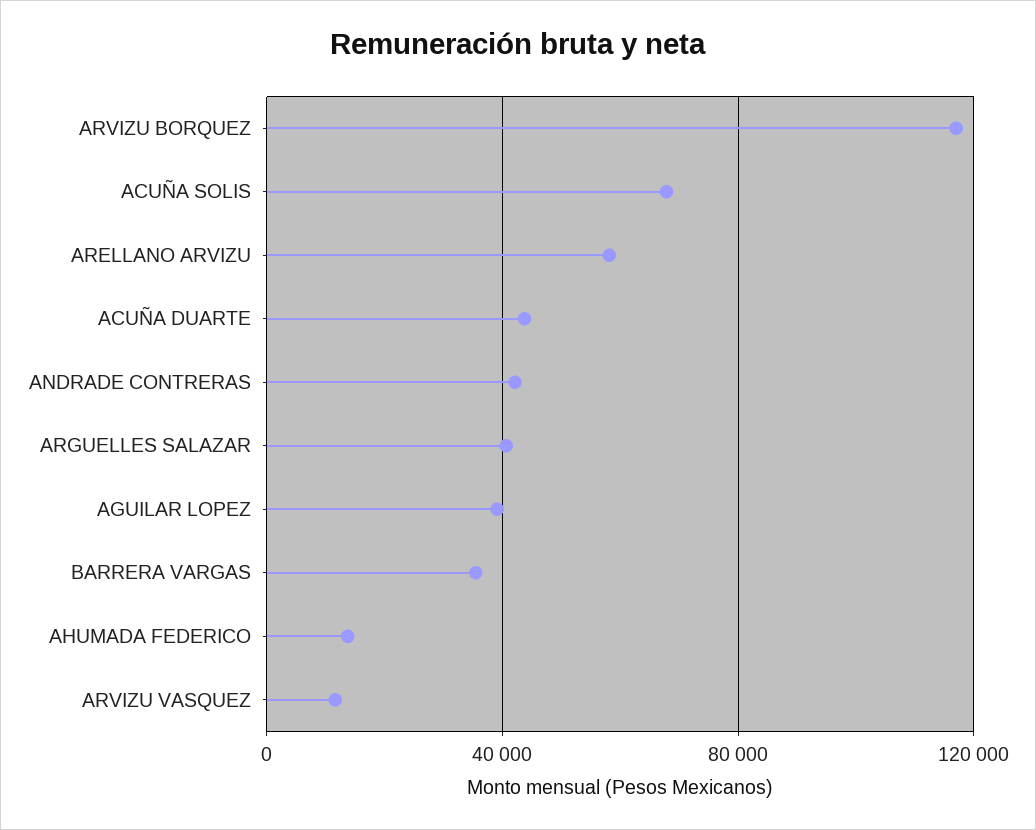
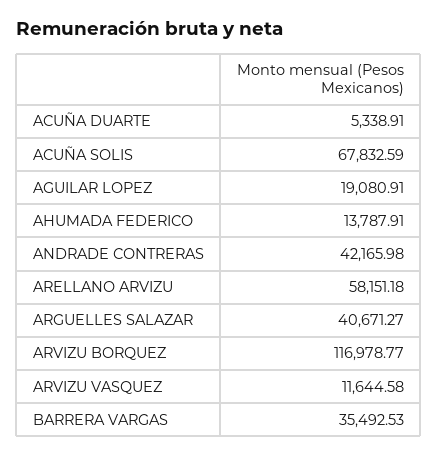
ACUÑA DUARTE: 45000 -> 5338.91
AGUILAR LOPEZ: 40000 -> 19080.91

